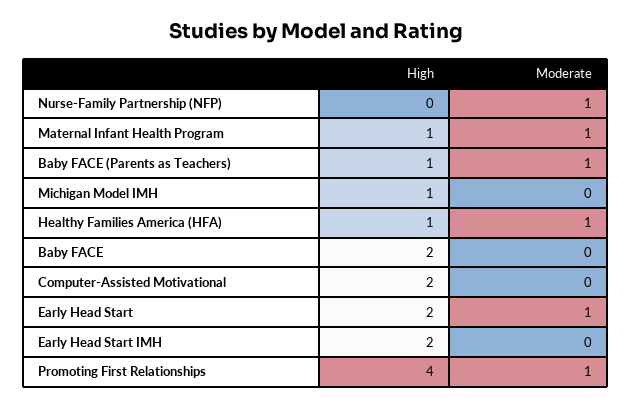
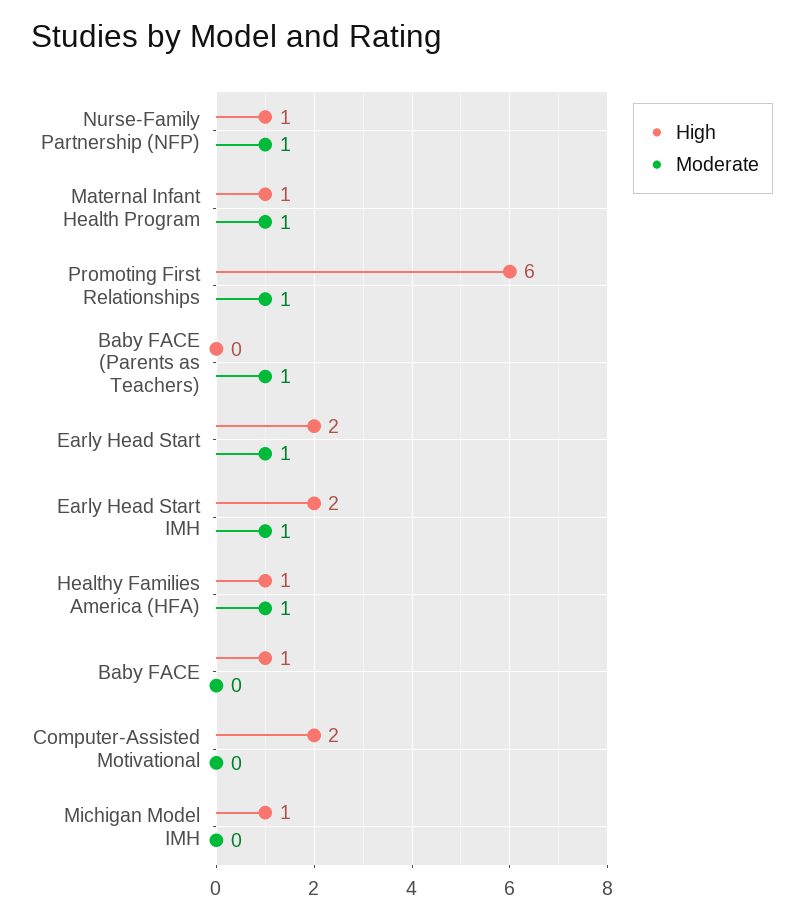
High, Nurse-Family Partnership (NFP): 0 -> 1
High, Baby FACE (Parents as Teachers): 1 -> 0
High, Baby FACE: 2 -> 1
Moderate, Early Head Start IMH: 0 -> 1
High, Promoting First Relationships: 4 -> 6

